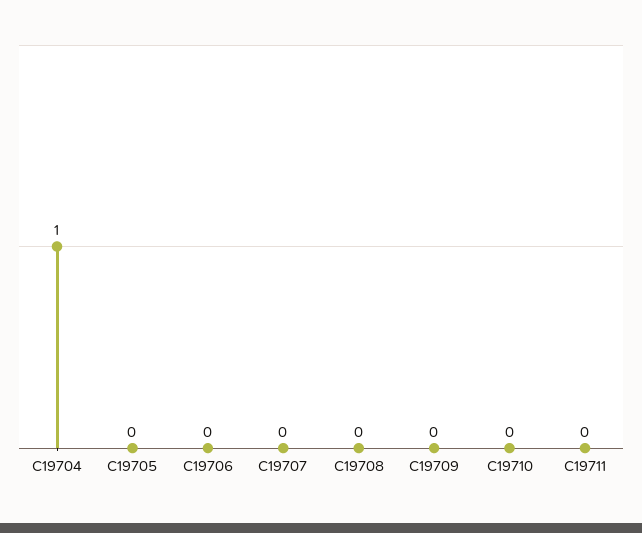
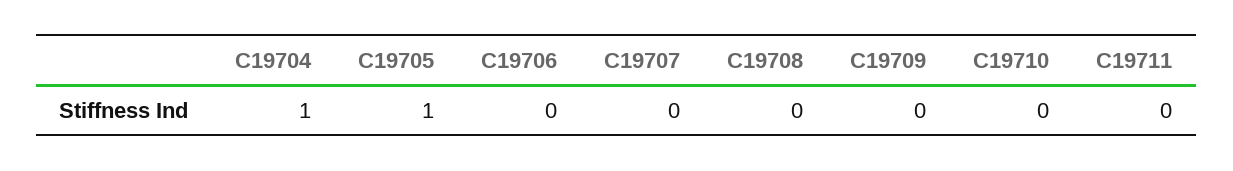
C19705: 0 -> 1

